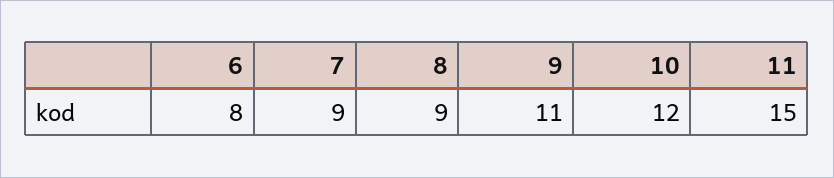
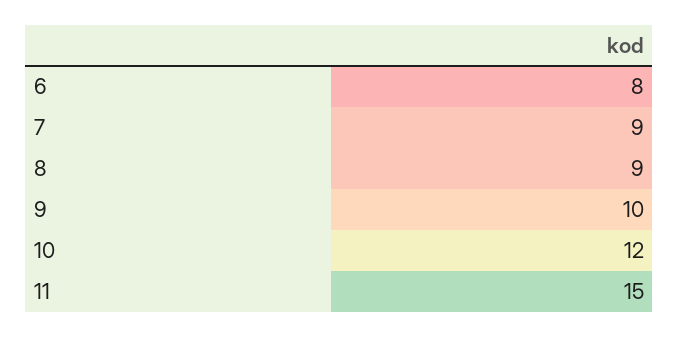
9: 11 -> 10

